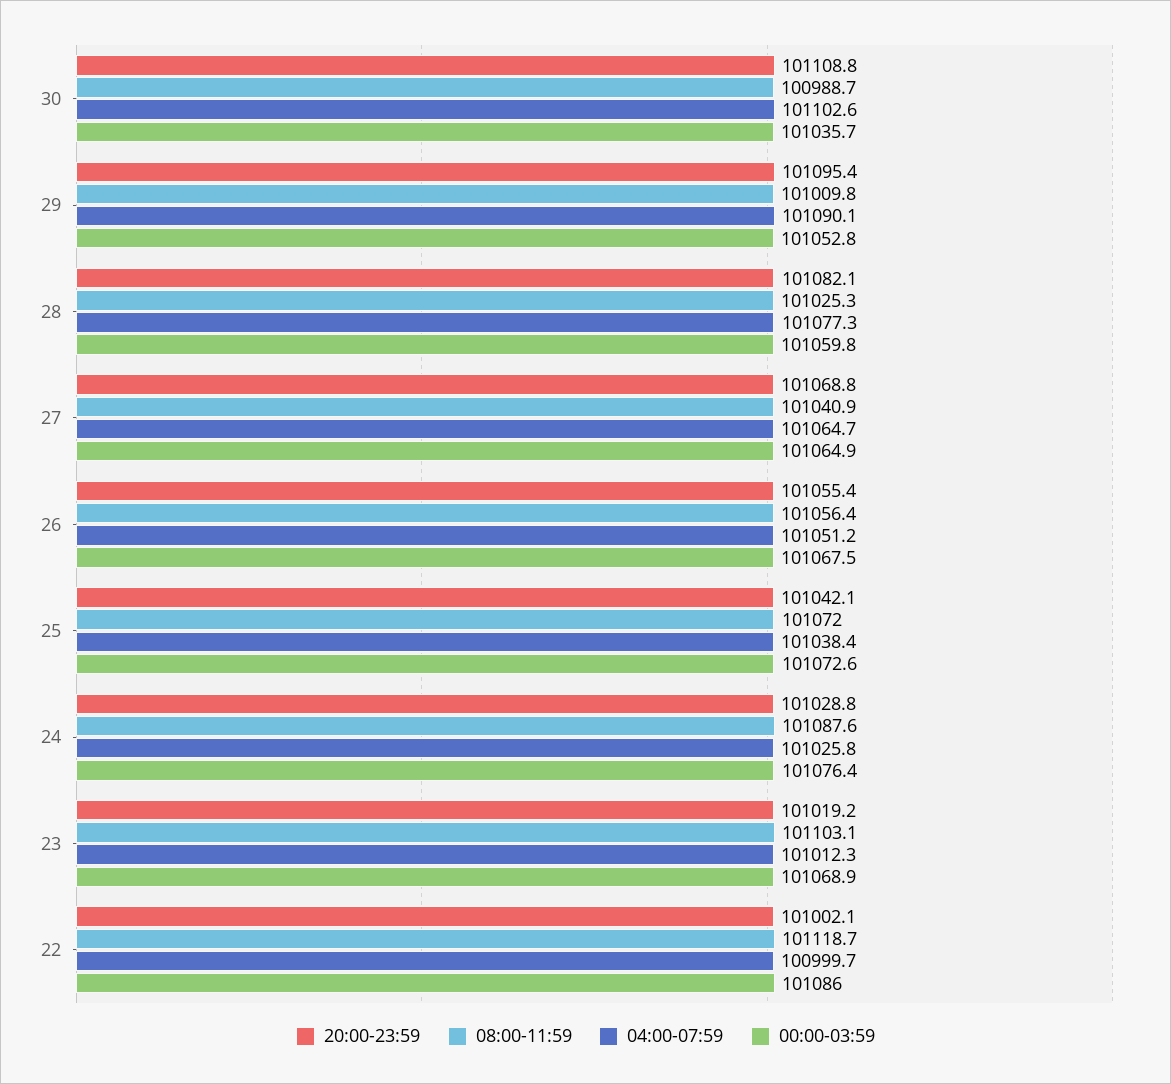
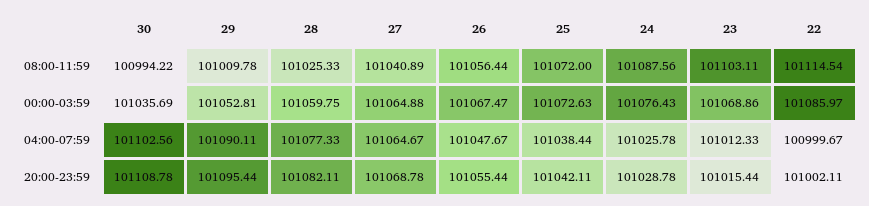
08:00-11:59, 30: 100988.7 -> 100994.22
04:00-07:59, 26: 101051.2 -> 101047.67
20:00-23:59, 23: 101019.2 -> 101015.44
08:00-11:59, 22: 101118.7 -> 101114.54

